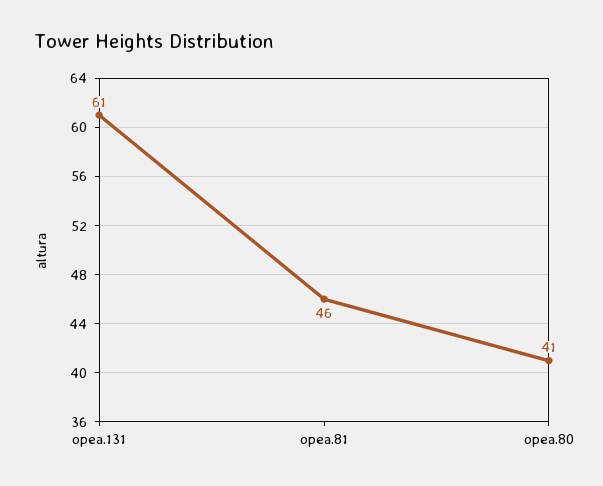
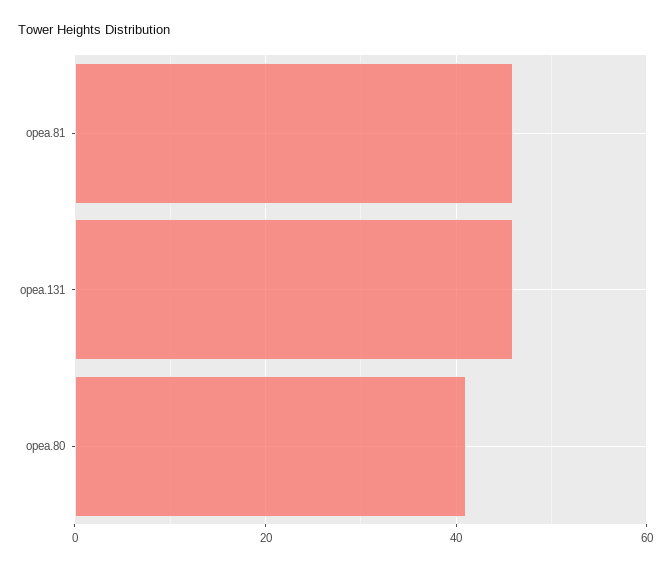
opea.131: 61 -> 45

